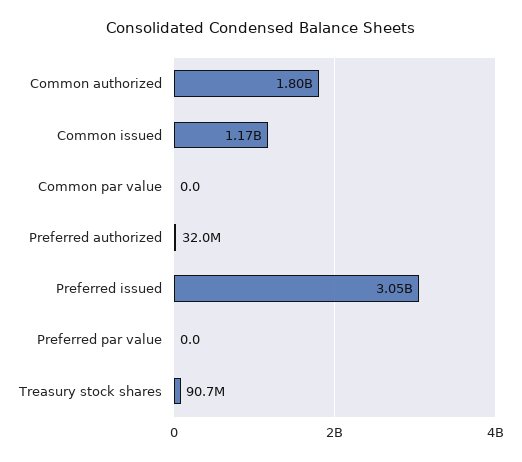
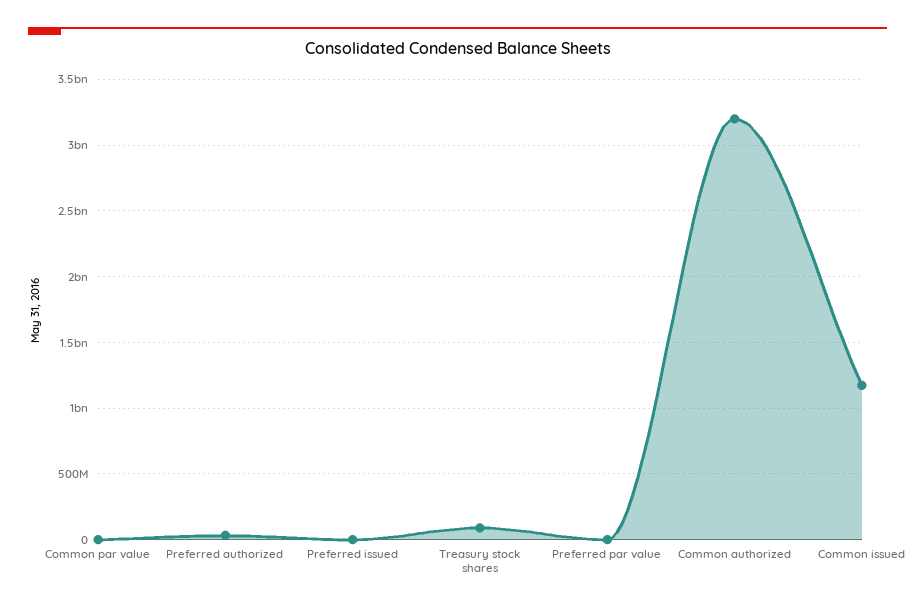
Common authorized: 1800000000 -> 3200000000
Preferred issued: 3050000000 -> 0

